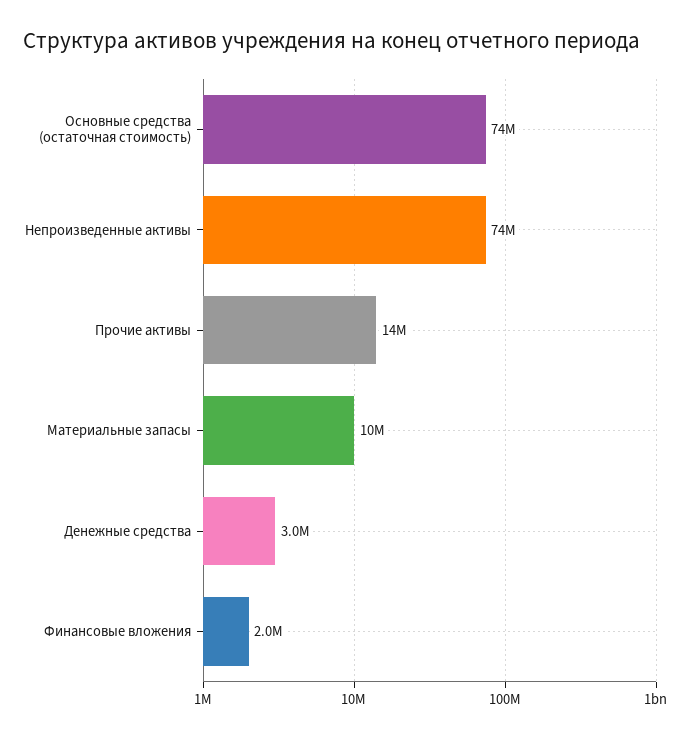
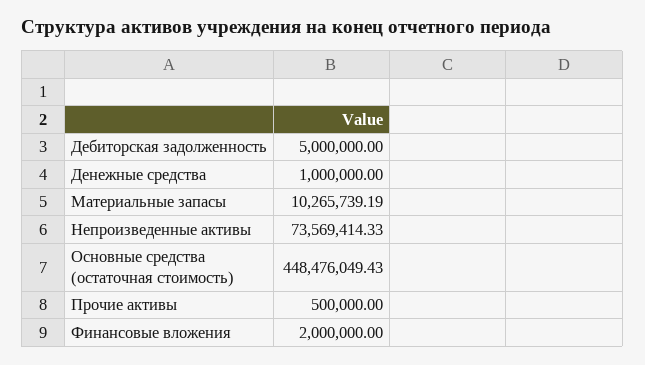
Основные средства (остаточная стоимость): 74000000 -> 448476049.43
Прочие активы: 14000000 -> 500000
Денежные средства: 3000000 -> 1000000
Дебиторская задолженность: none -> 5000000

